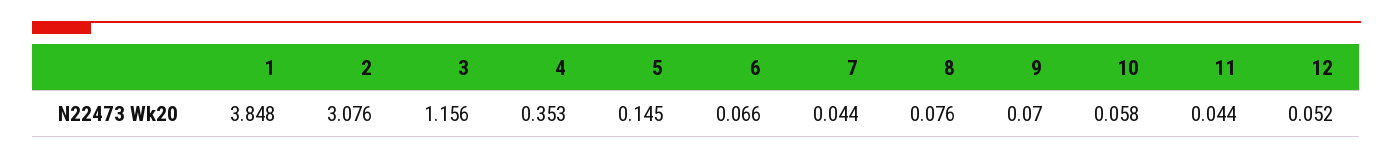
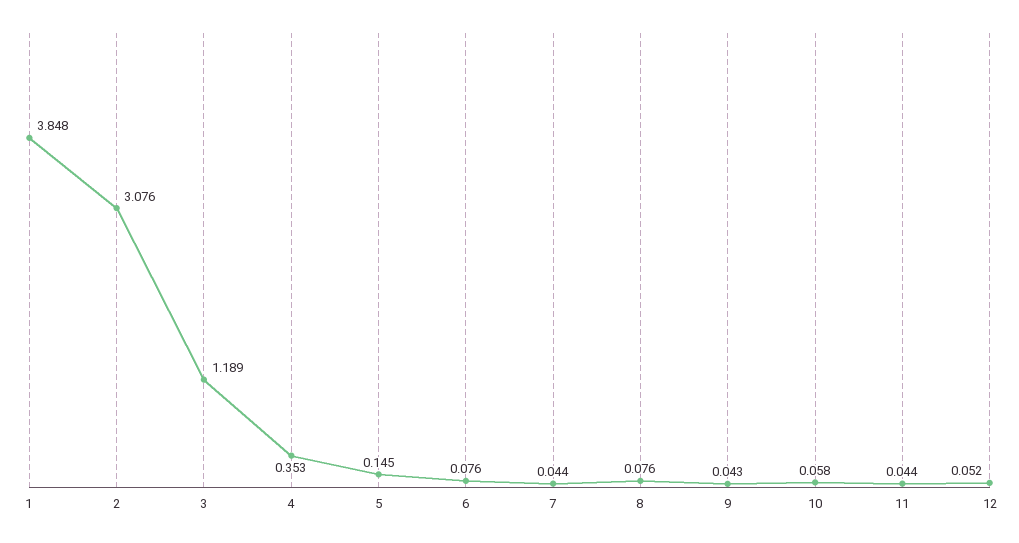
3: 1.156 -> 1.189
6: 0.066 -> 0.076
9: 0.07 -> 0.043

